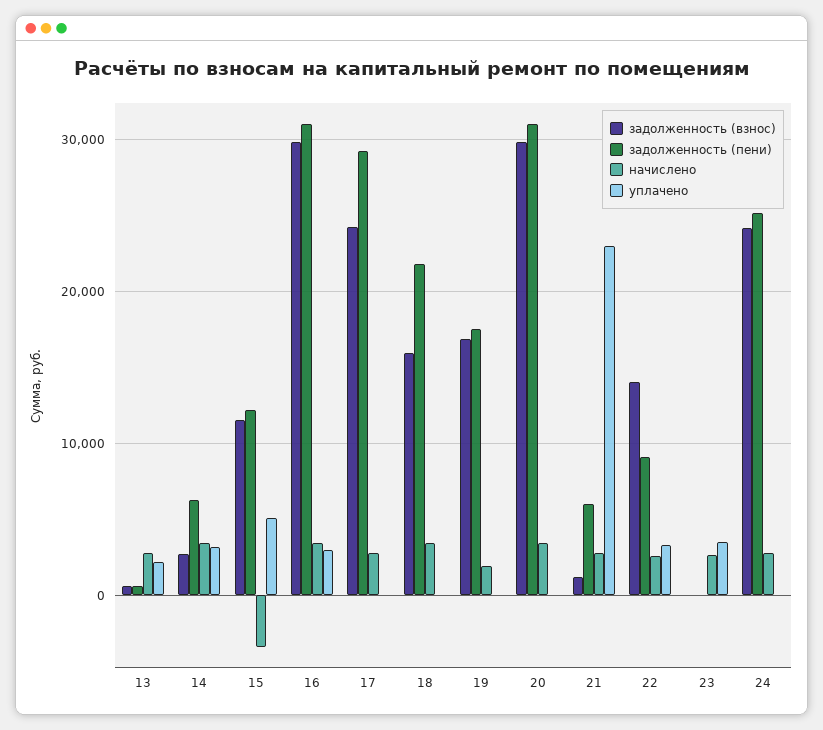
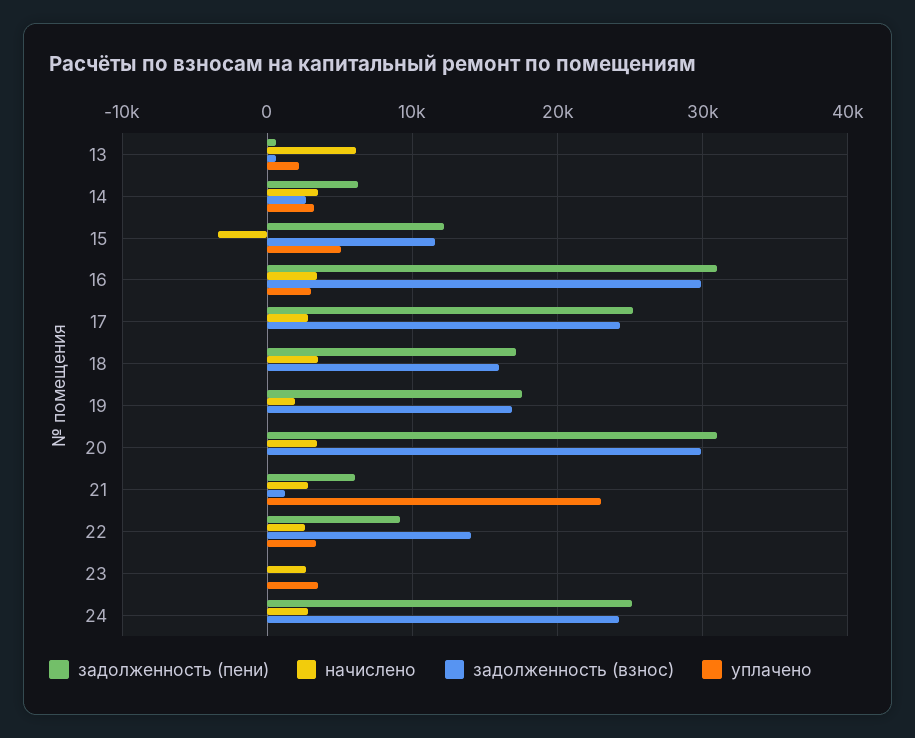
начислено, 13: 3000 -> 6000
задолженность (пени), 17: 29000 -> 25000
задолженность (пени), 18: 22000 -> 17000

